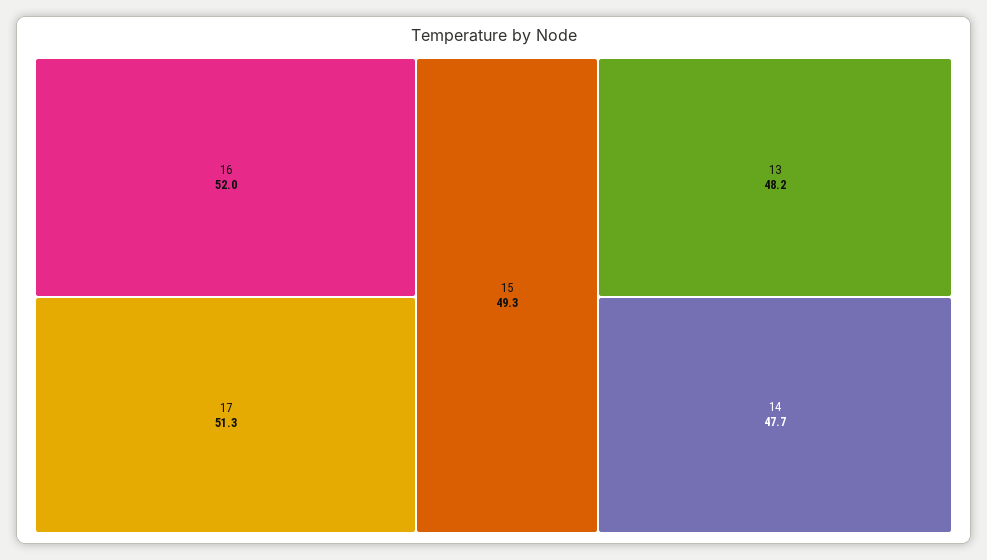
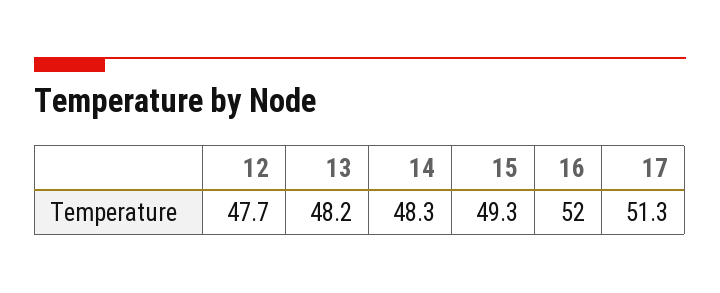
14: 47.7 -> 48.3
12: none -> 47.7

